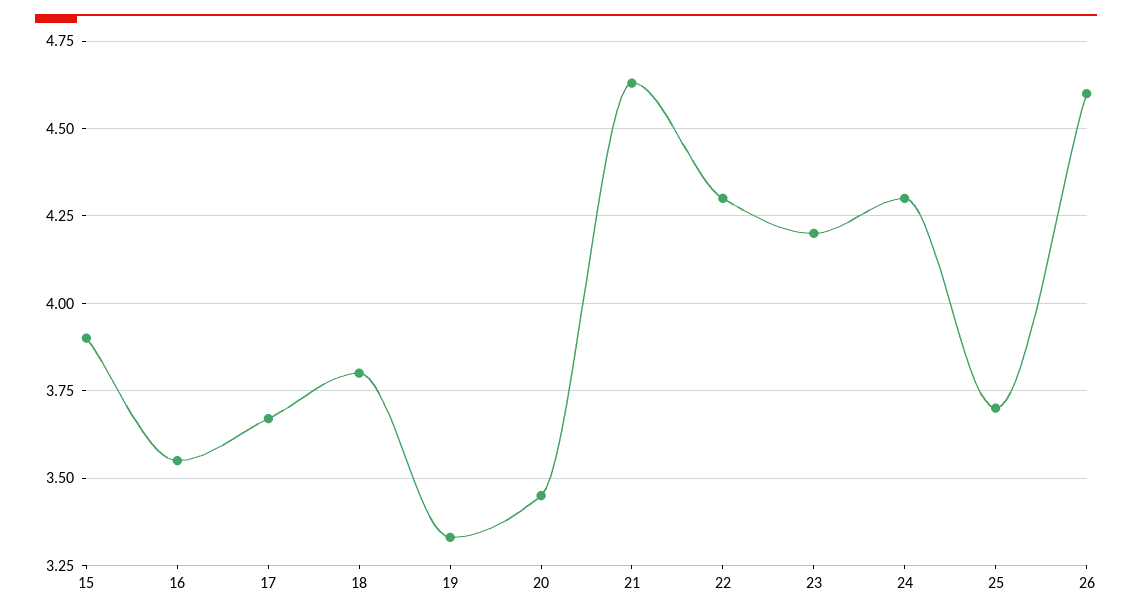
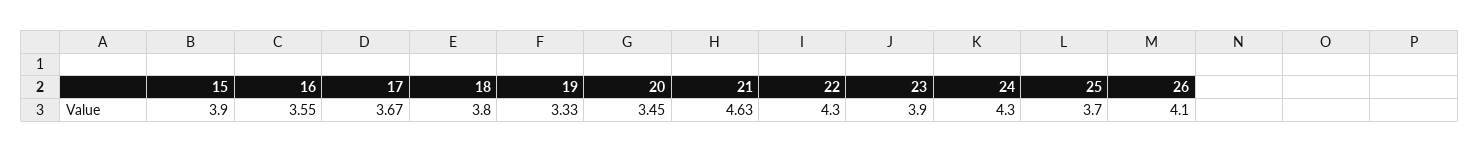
23: 4.2 -> 3.9
26: 4.6 -> 4.1

